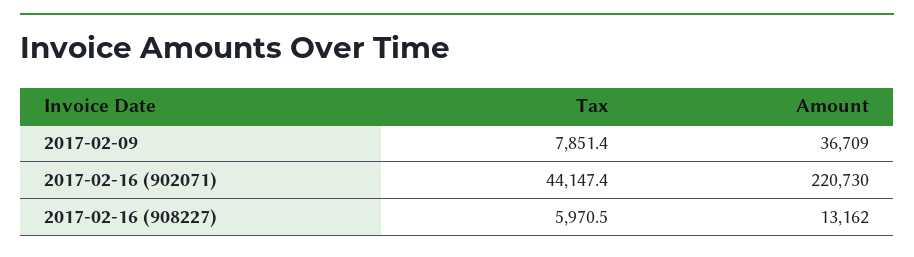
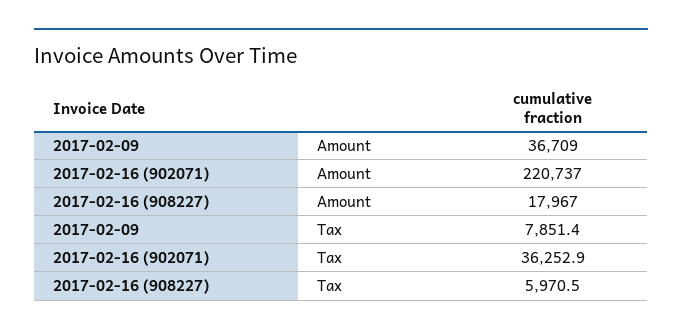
Tax, 2017-02-16 (902071): 44147.4 -> 36252.9
Amount, 2017-02-16 (902071): 220730 -> 220737
Amount, 2017-02-16 (908227): 13162 -> 17967

